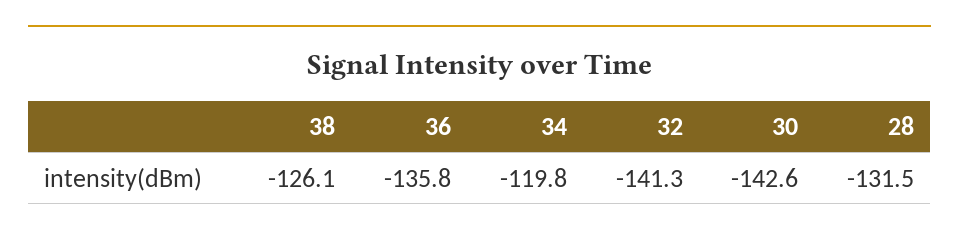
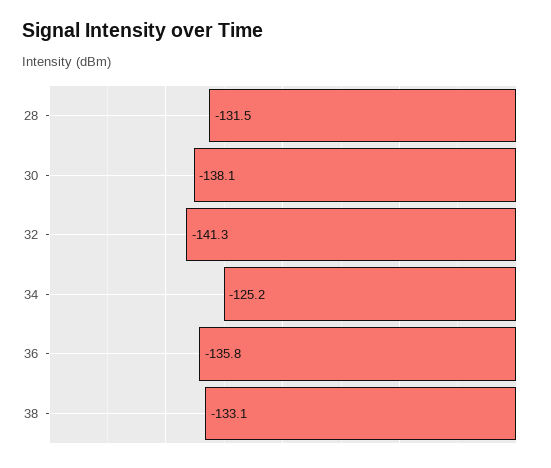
38: -126.1 -> -133.1
34: -119.8 -> -125.2
30: -142.6 -> -138.1

